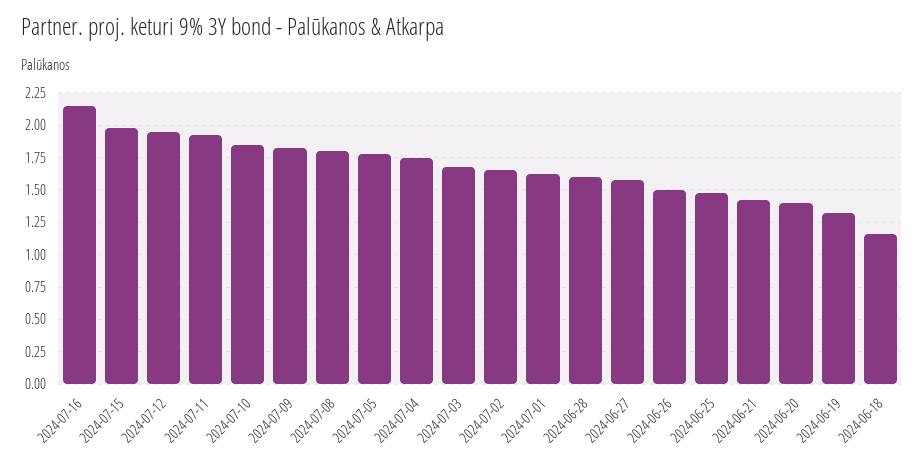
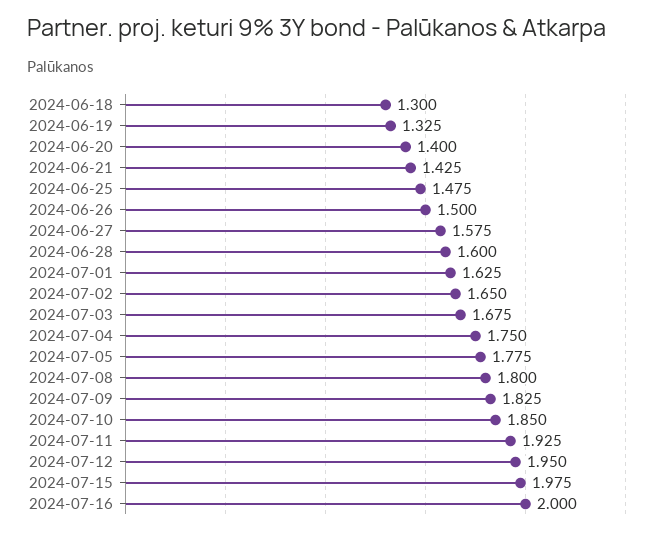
2024-07-16: 2.15 -> 2
2024-06-18: 1.15 -> 1.3

